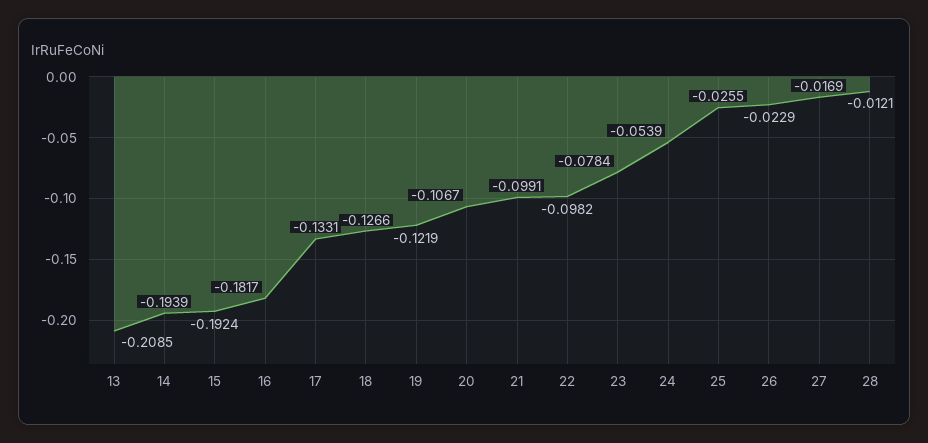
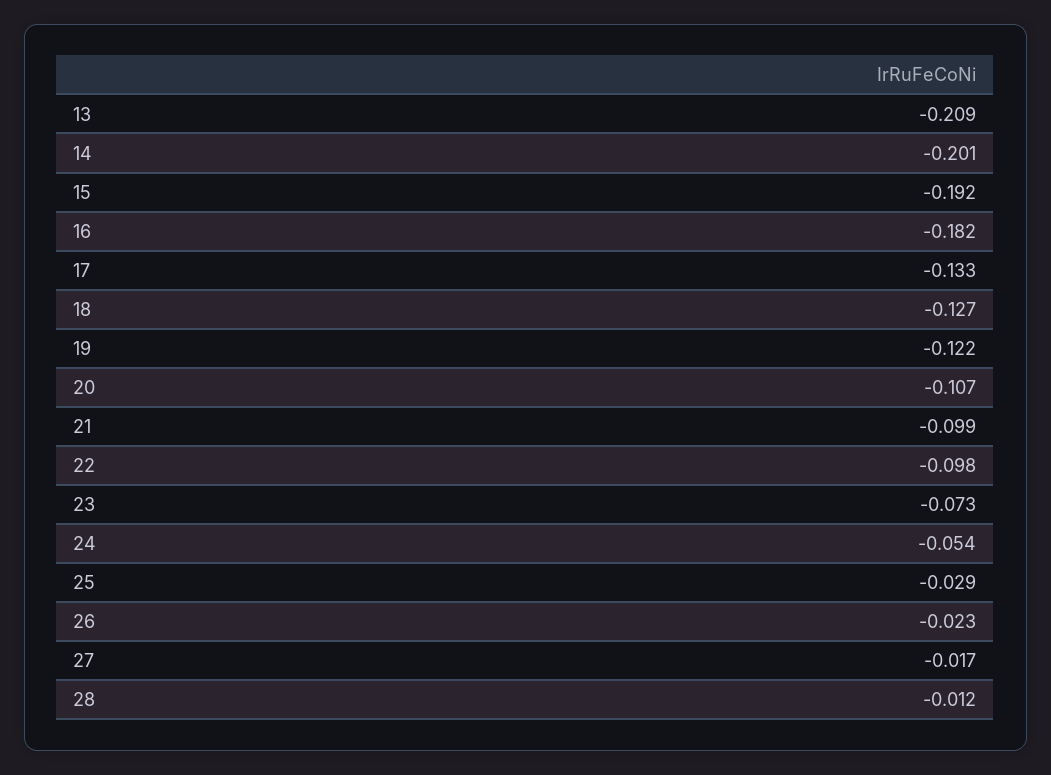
14: -0.1939 -> -0.201
23: -0.0784 -> -0.073
25: -0.0255 -> -0.029

